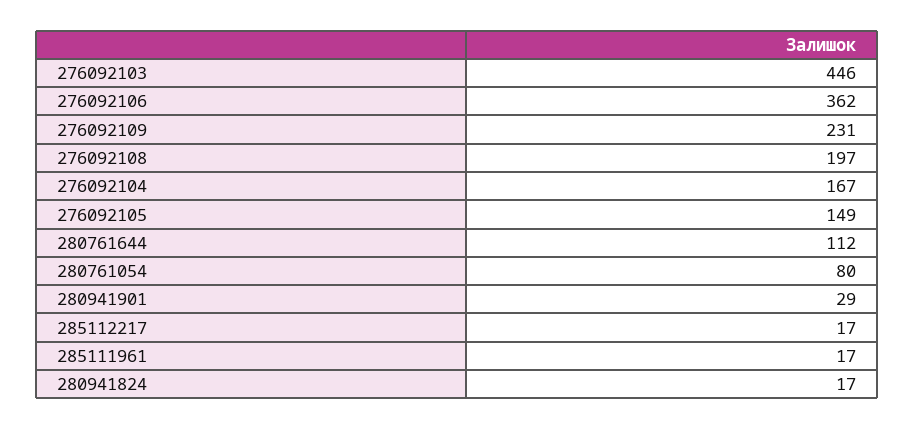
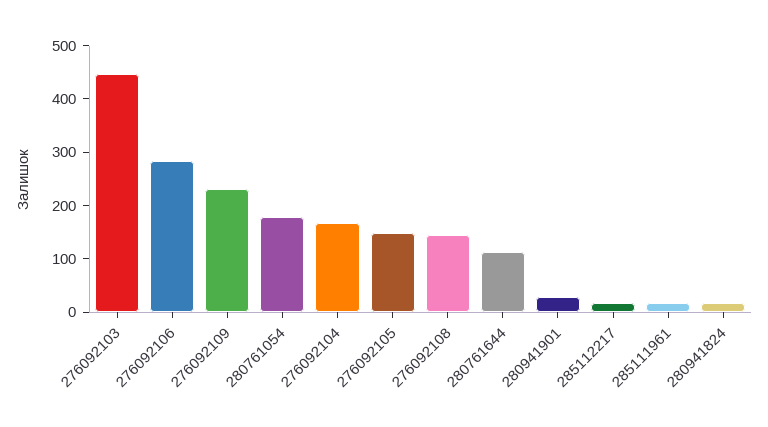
276092106: 362 -> 280
276092108: 197 -> 140
280761054: 80 -> 180

